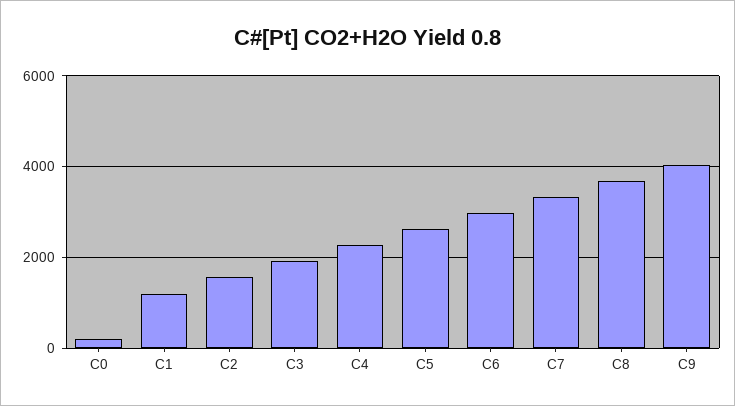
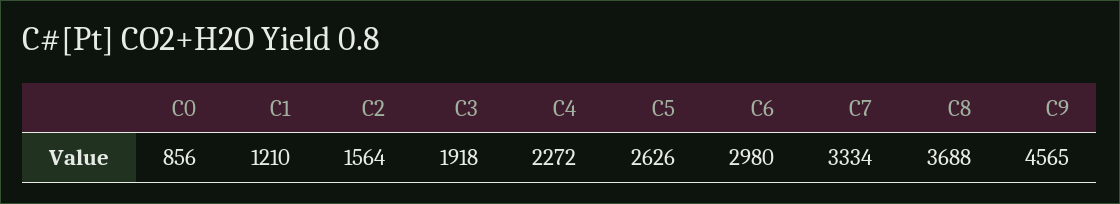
C0: 200 -> 856
C9: 4000 -> 4565

